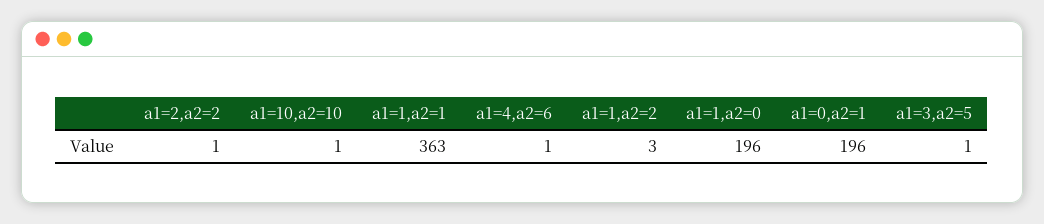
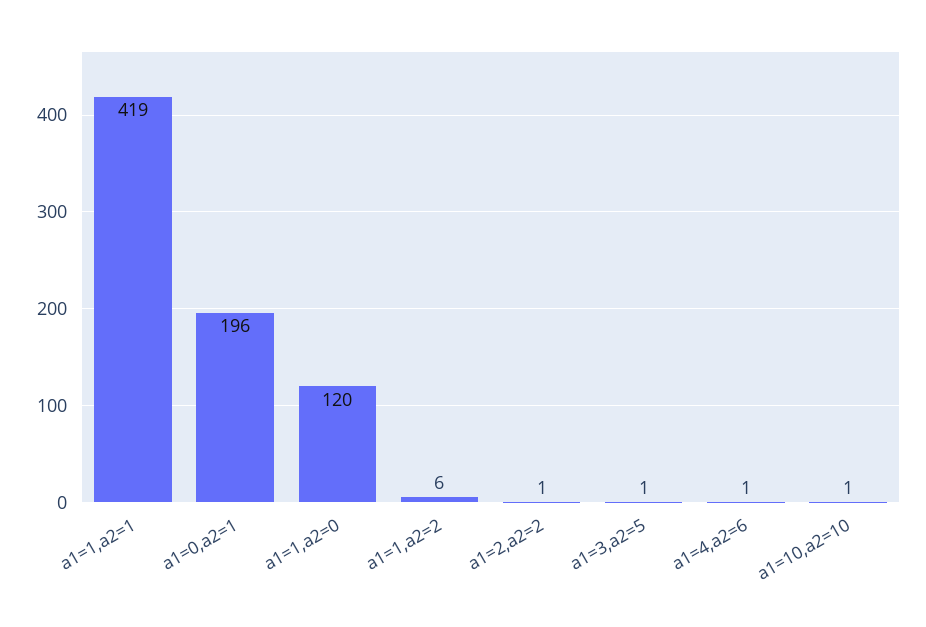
a1=1,a2=1: 363 -> 419
a1=1,a2=2: 3 -> 6
a1=1,a2=0: 196 -> 120

